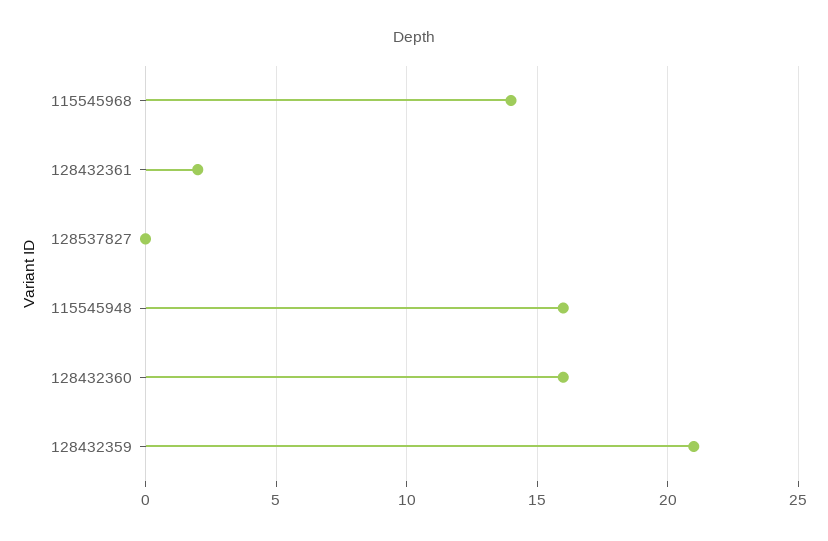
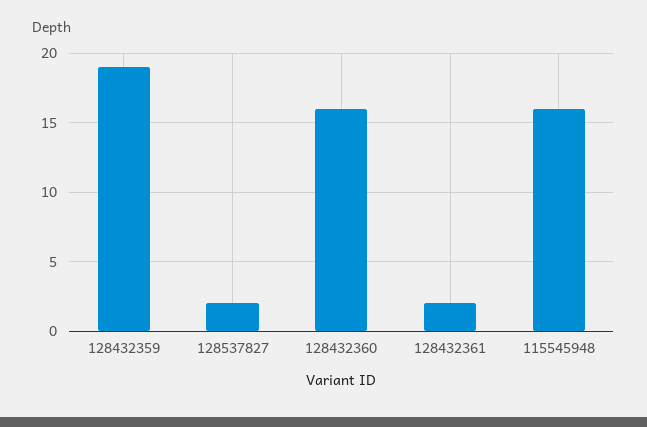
115545968: 14 -> none
128537827: 0 -> 2
128432359: 21 -> 19

